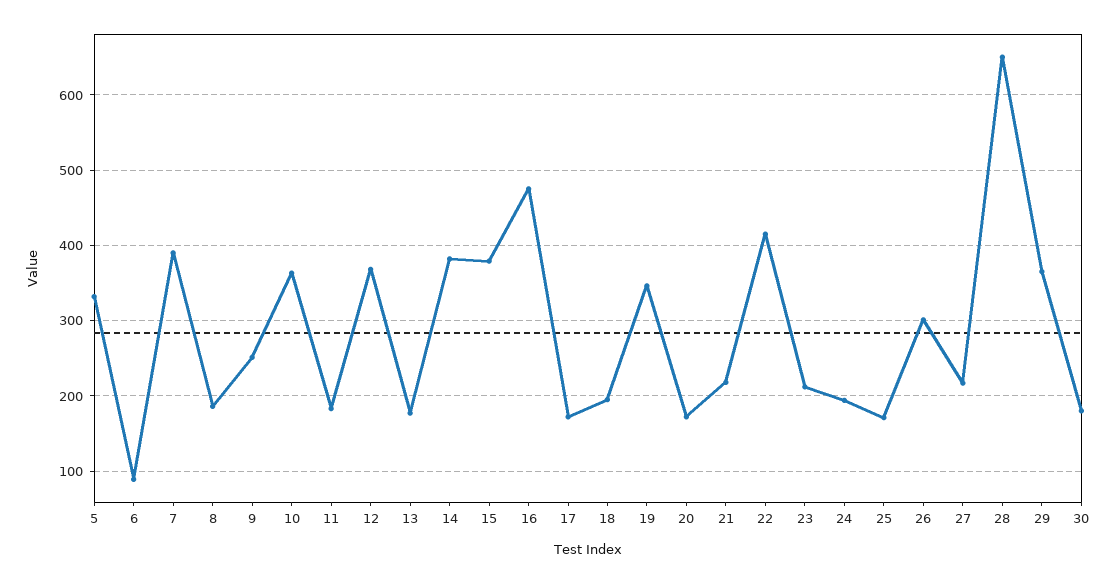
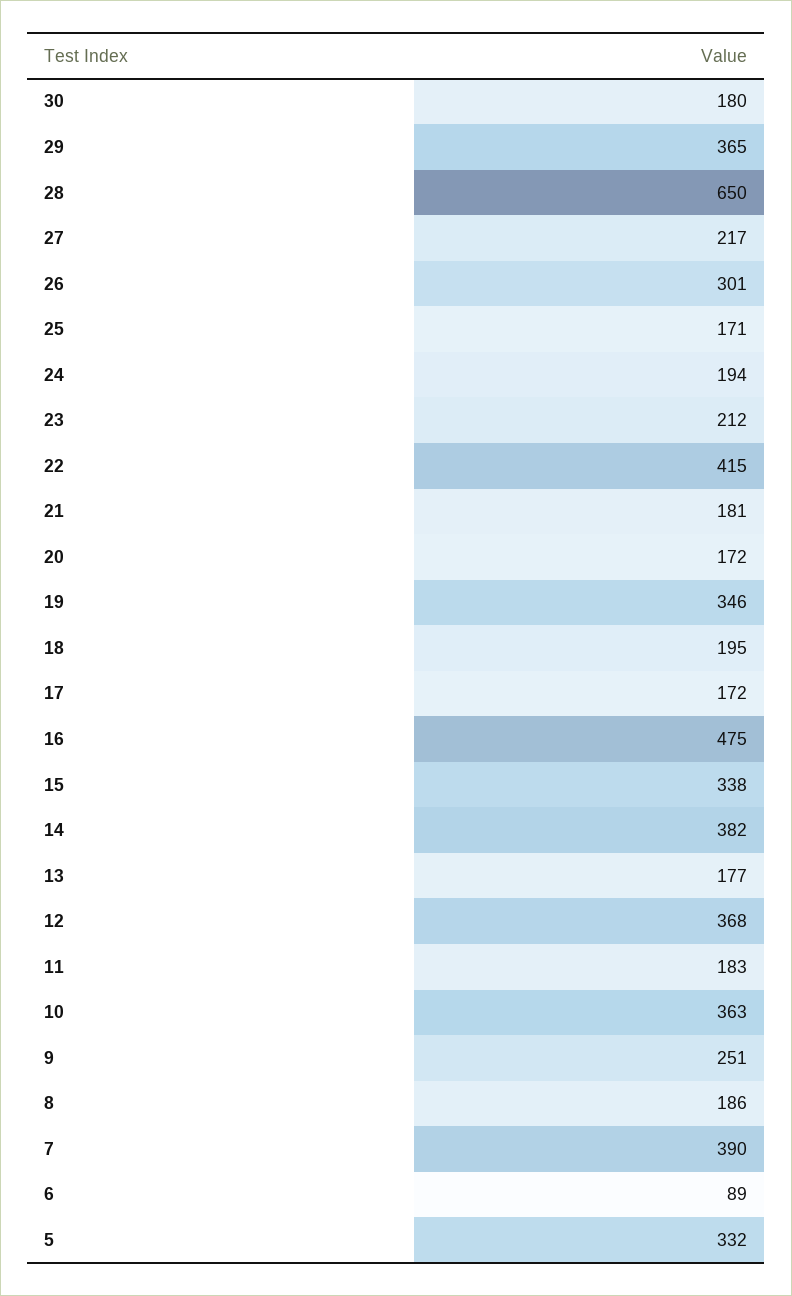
15: 380 -> 338
21: 220 -> 181

